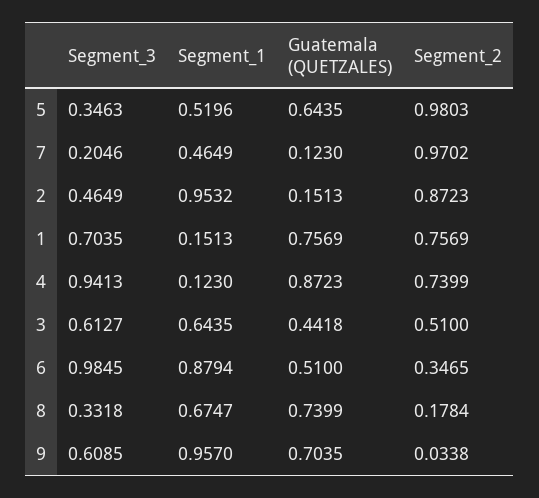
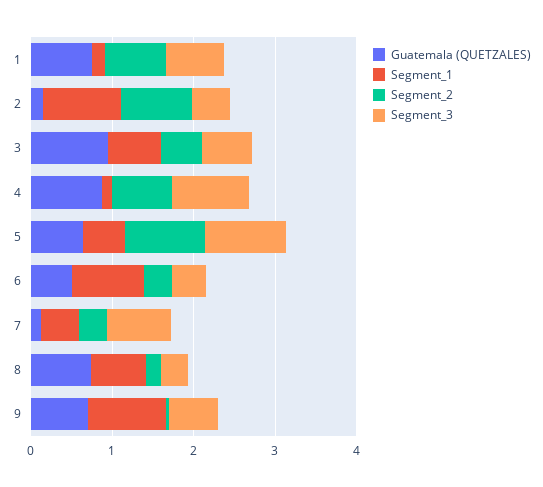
Segment_3, 5: 0.3463 -> 1
Segment_3, 7: 0.2046 -> 0.8
Segment_2, 7: 0.9702 -> 0.4
Guatemala (QUETZALES), 3: 0.4418 -> 1
Segment_3, 6: 0.9845 -> 0.4

